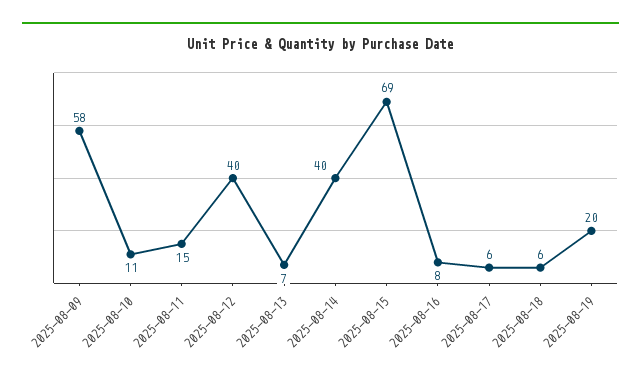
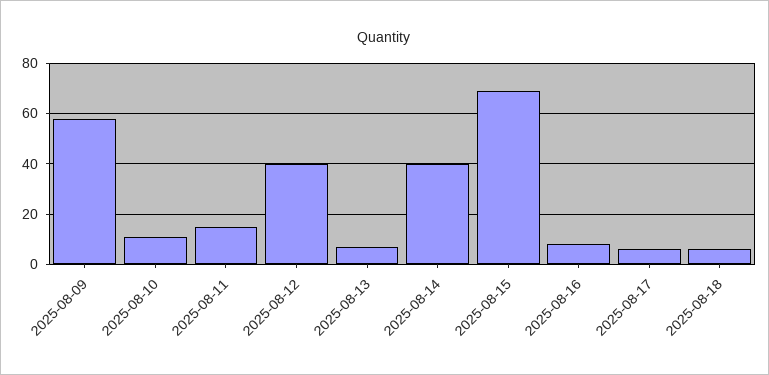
2025-08-19: 20 -> none

